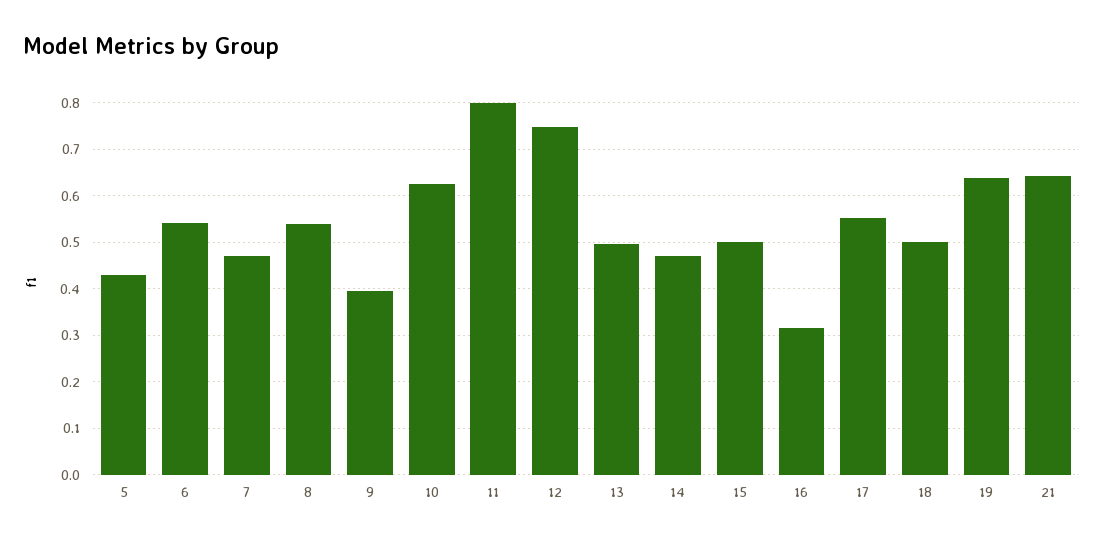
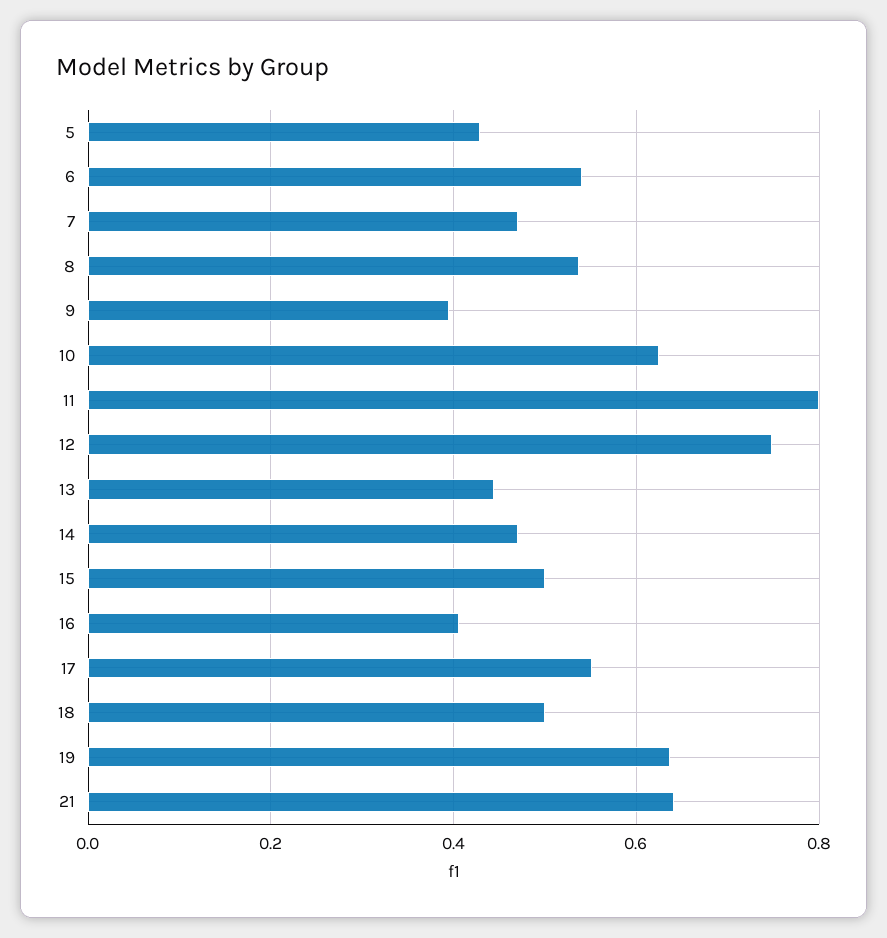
13: 0.5 -> 0.44
16: 0.32 -> 0.4

